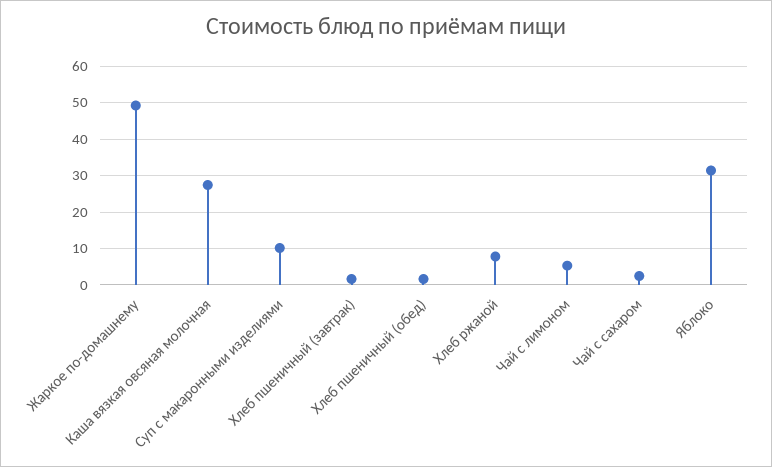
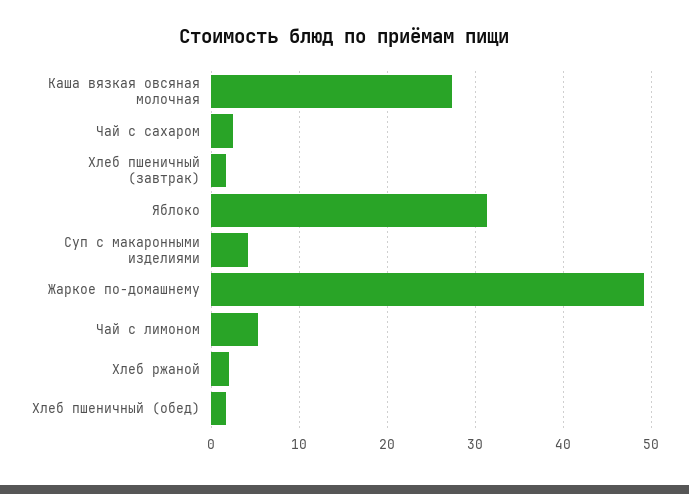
Суп с макаронными изделиями: 10 -> 4
Хлеб ржаной: 8 -> 2

